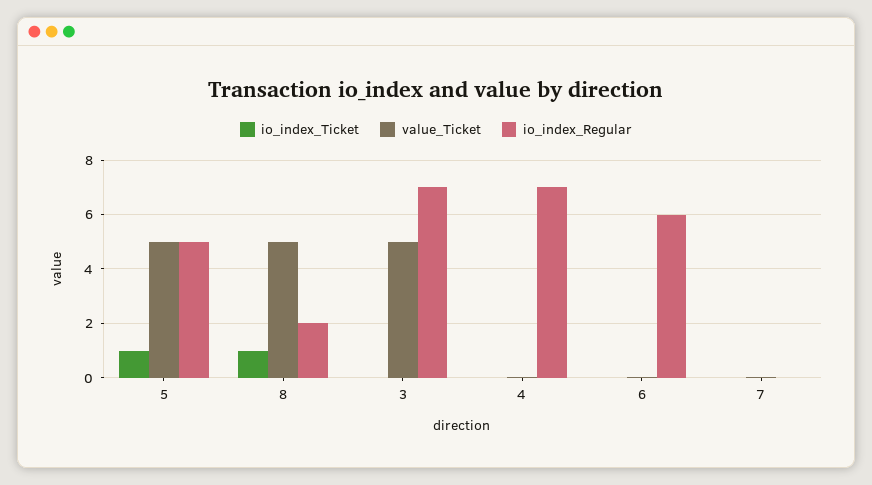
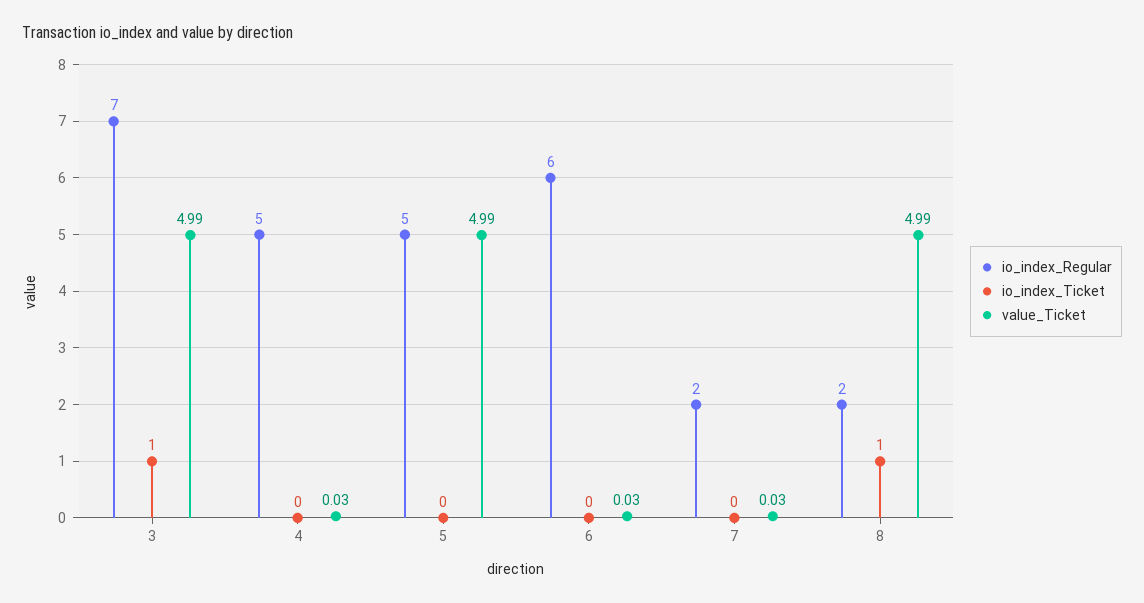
io_index_Ticket, 5: 1 -> 0
io_index_Ticket, 3: 0 -> 1
io_index_Regular, 4: 7 -> 5
io_index_Regular, 7: 0 -> 2

